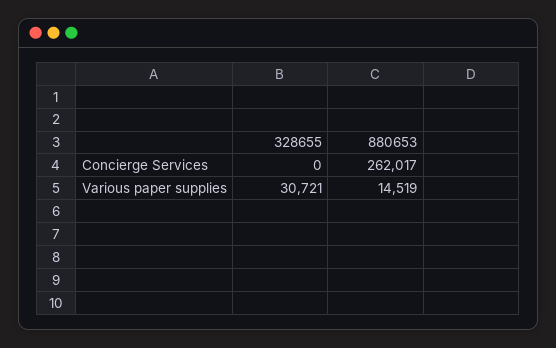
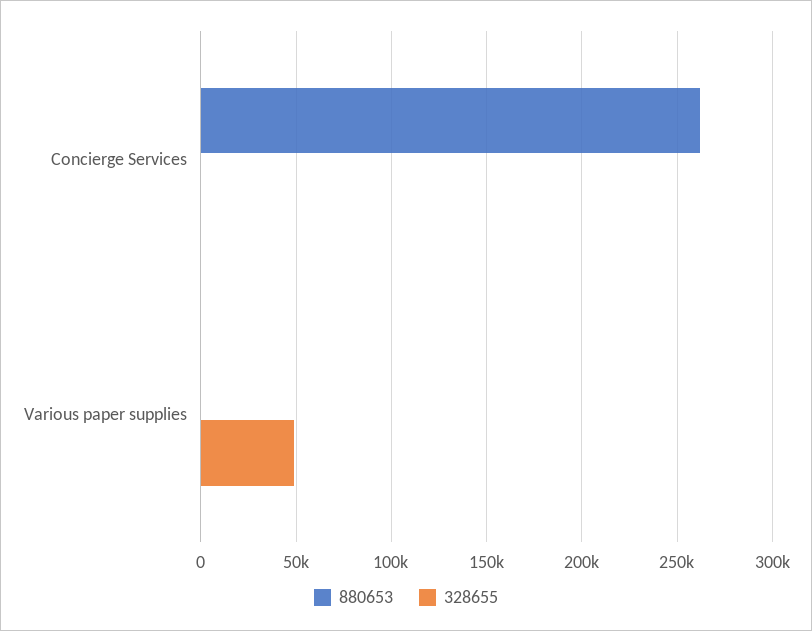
328655, Various paper supplies: 30721 -> 50000
880653, Various paper supplies: 14519 -> 0

